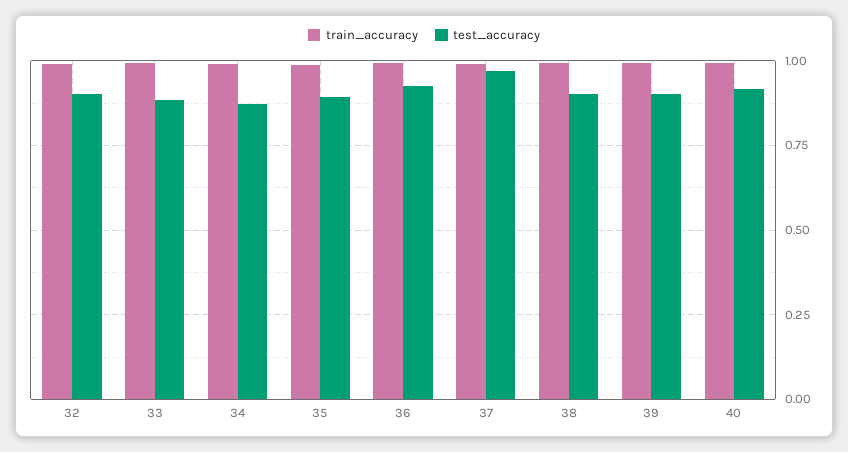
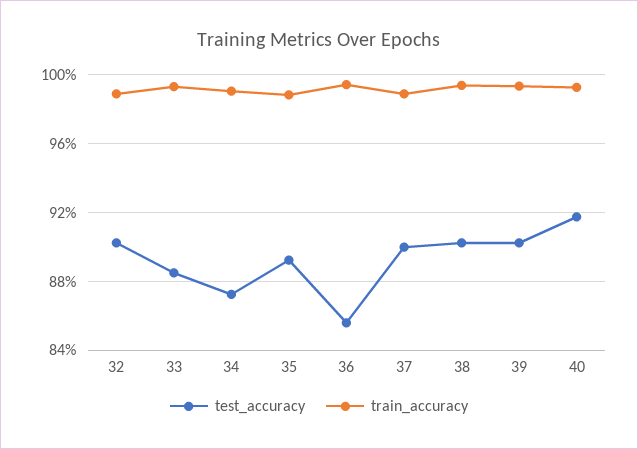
test_accuracy, 36: 0.925 -> 0.855
test_accuracy, 37: 0.975 -> 0.9

